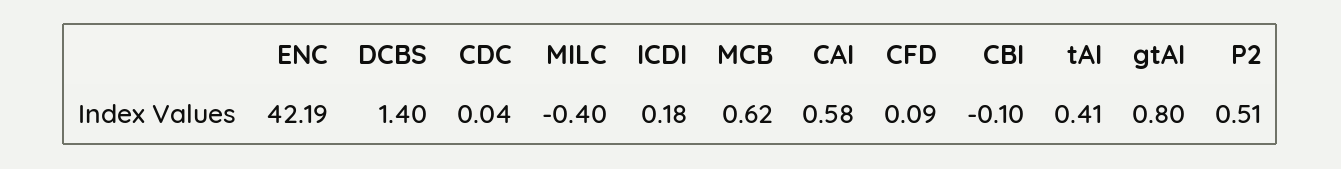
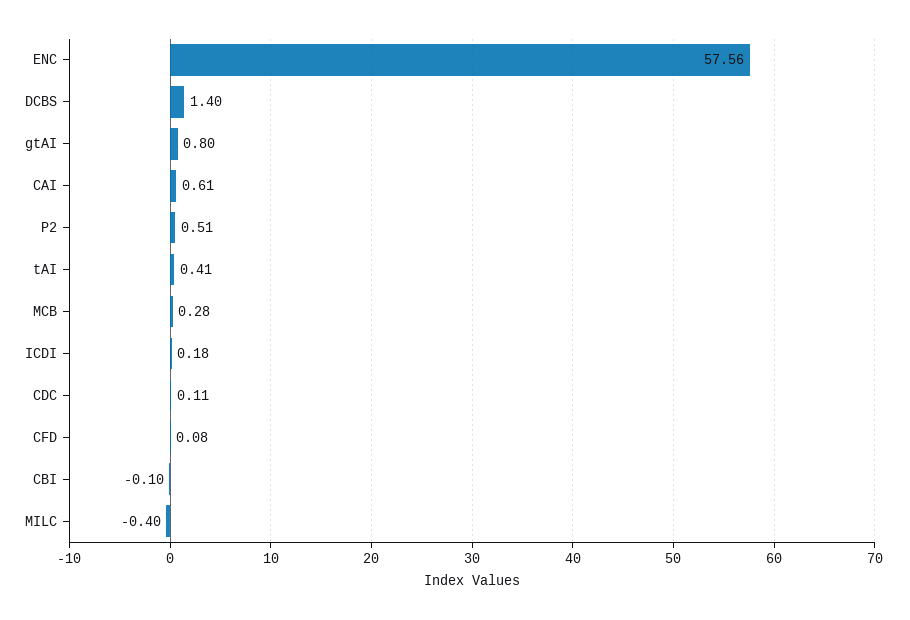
ENC: 42.19 -> 57.56
CDC: 0.04 -> 0.11
MCB: 0.62 -> 0.28
CAI: 0.58 -> 0.61
CFD: 0.09 -> 0.08

